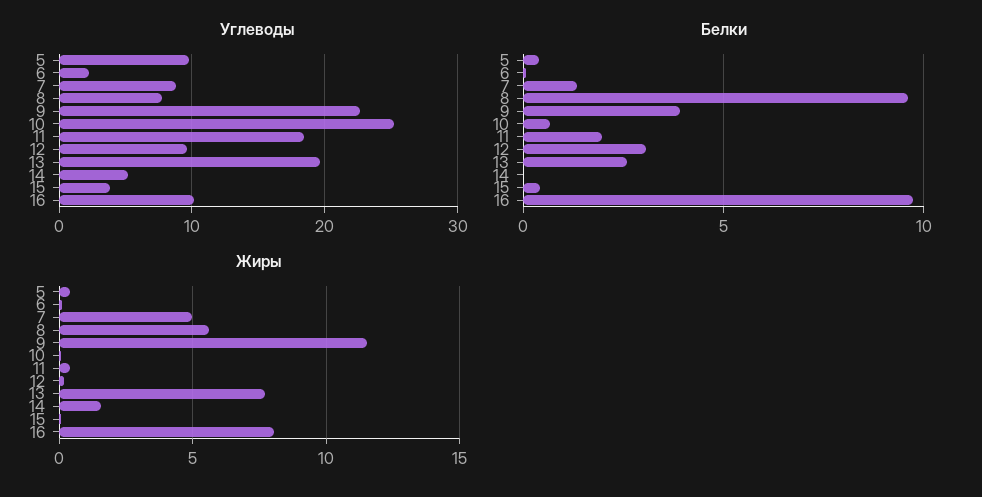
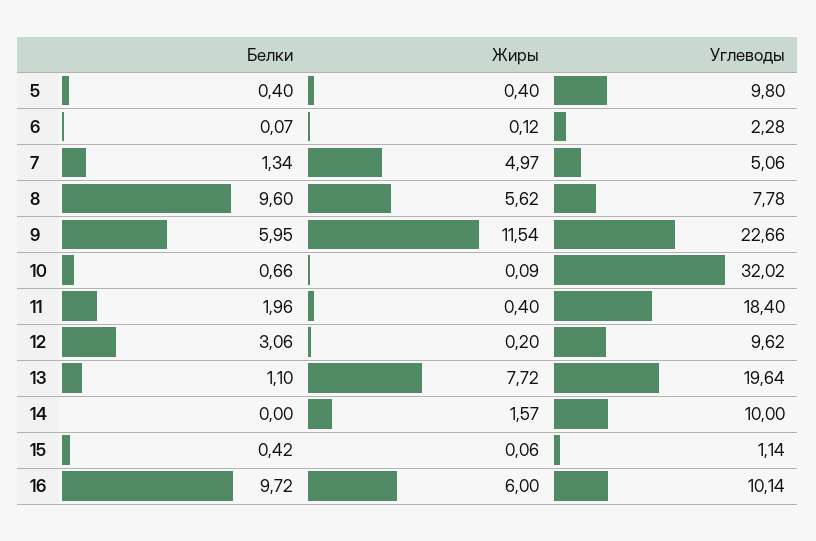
Углеводы, 7: 9 -> 5.06
Углеводы, 10: 25 -> 32.02
Углеводы, 14: 5 -> 10
Углеводы, 15: 4 -> 1.14
Белки, 9: 4 -> 5.95
Белки, 13: 2.5 -> 1.1
Жиры, 16: 8 -> 6

